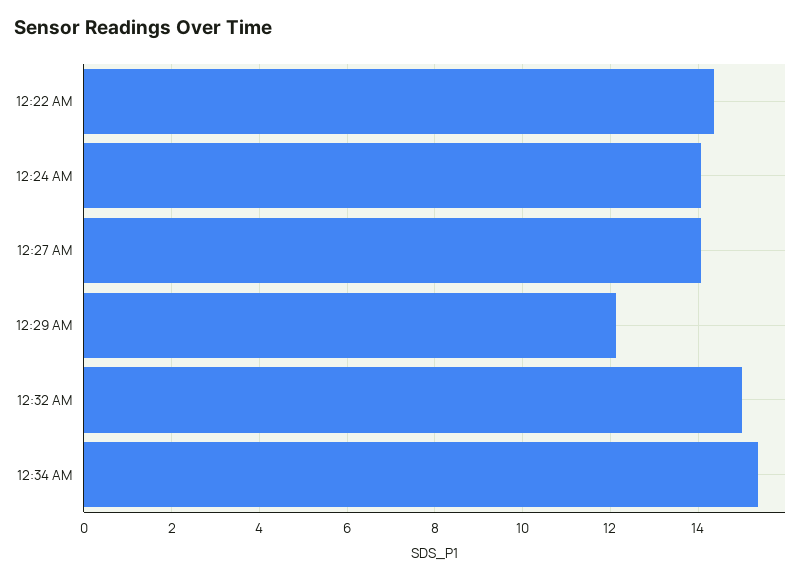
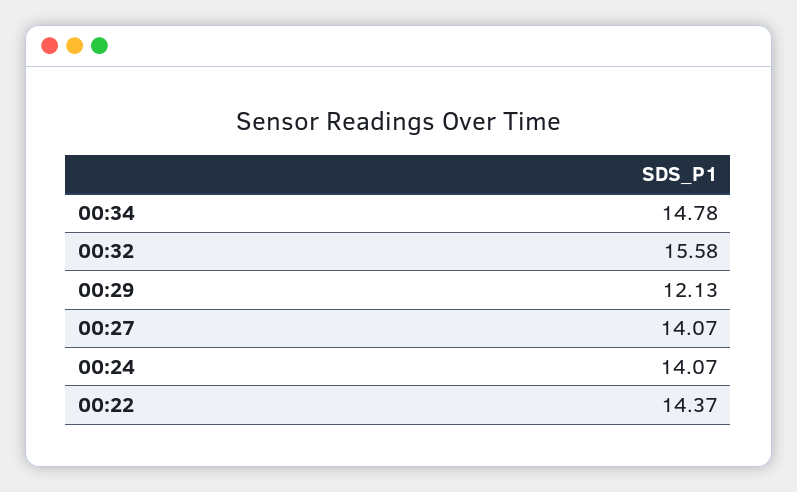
12:32 AM: 15 -> 15.58
12:34 AM: 15.4 -> 14.78

